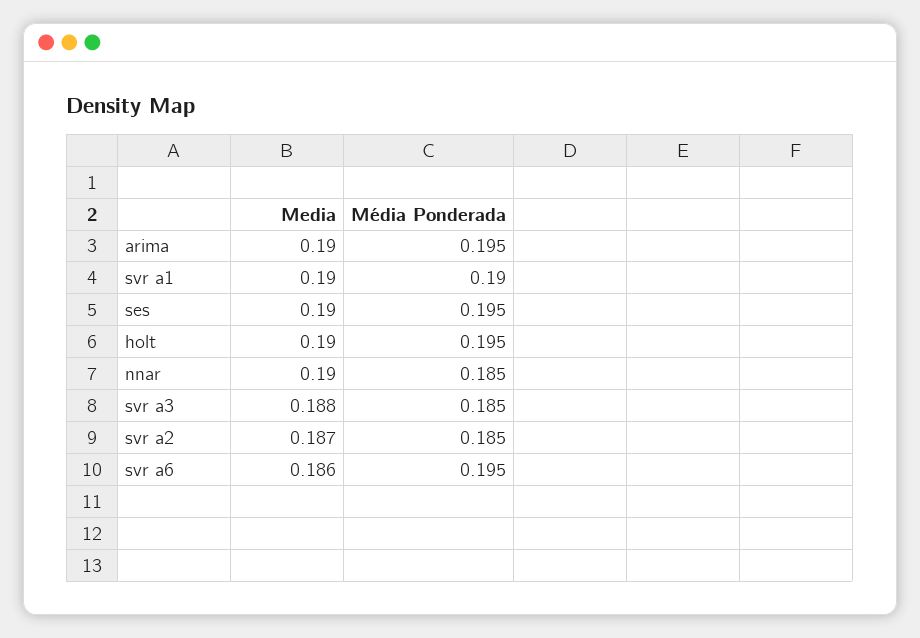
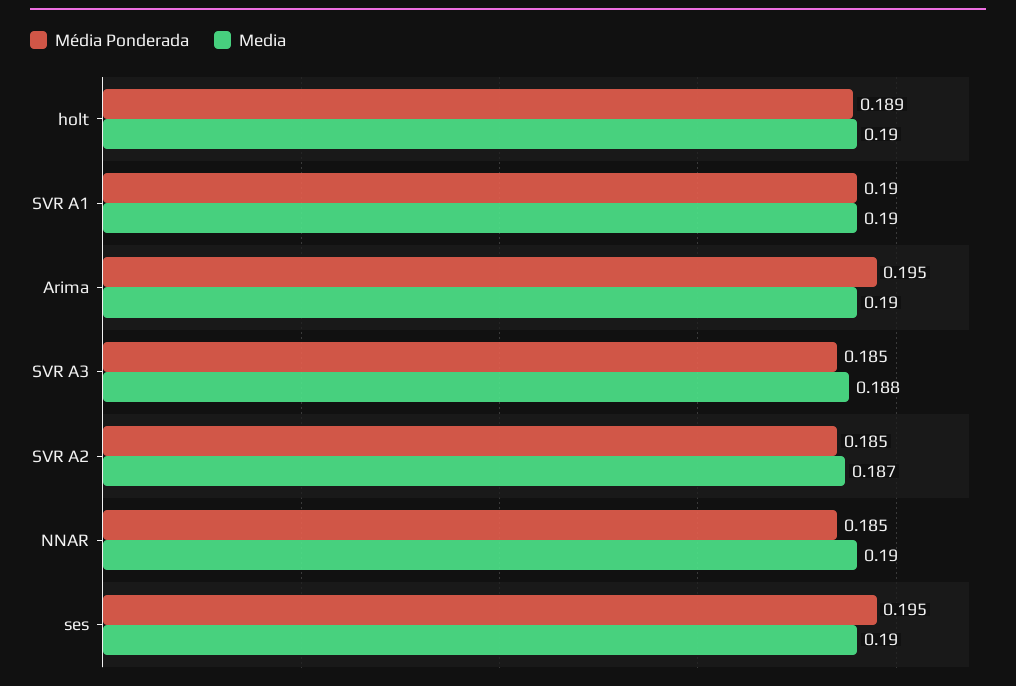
Média Ponderada, holt: 0.195 -> 0.189
Media, svr a6: 0.186 -> none
Média Ponderada, svr a6: 0.195 -> none

